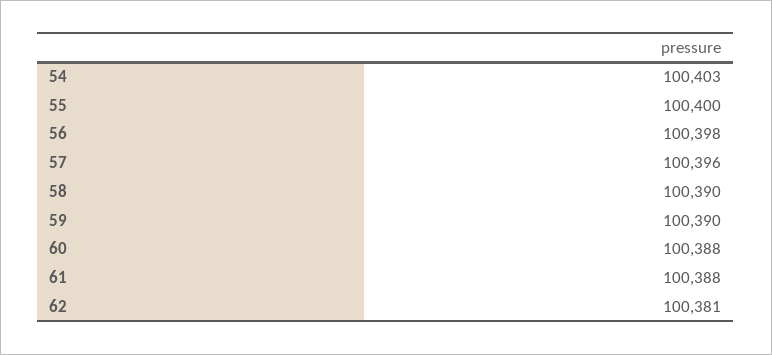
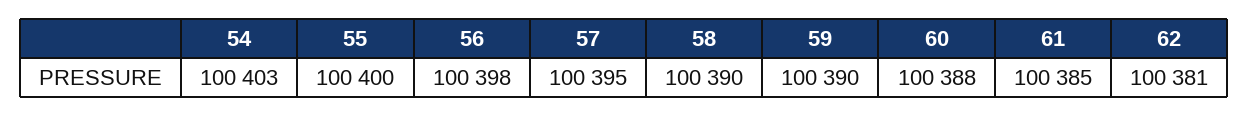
57: 100396 -> 100395
61: 100388 -> 100385

